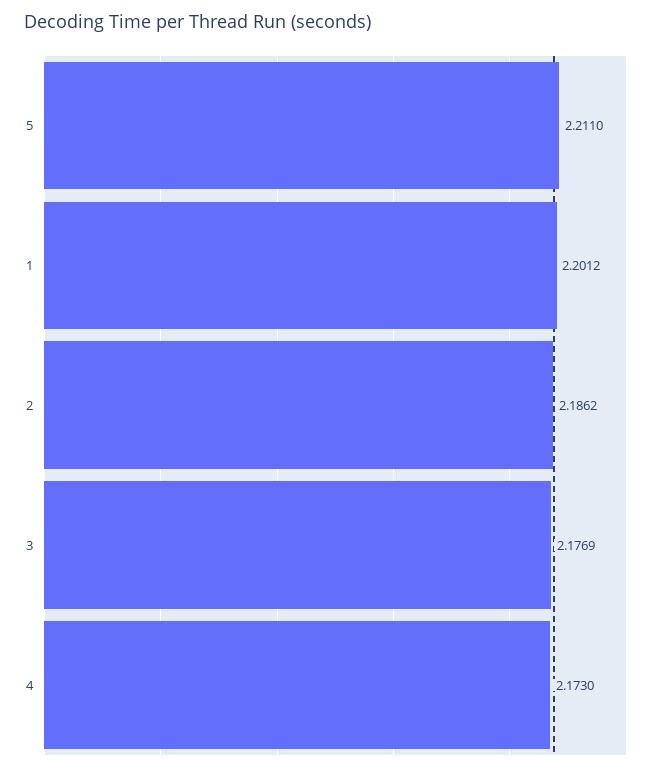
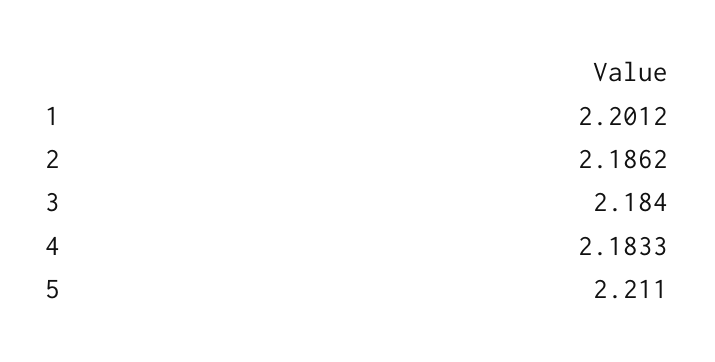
3: 2.1769 -> 2.184
4: 2.173 -> 2.1833

